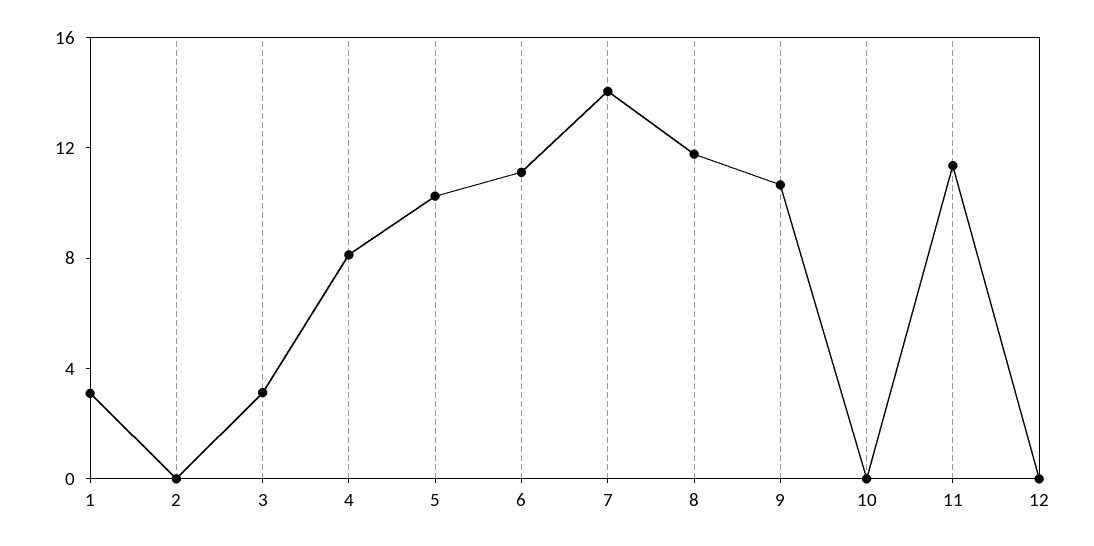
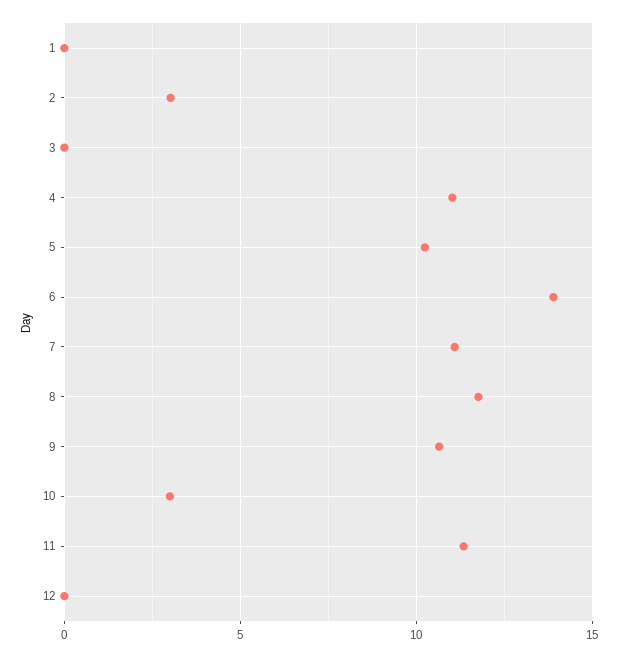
1: 3 -> 0
2: 0 -> 3
3: 3 -> 0
4: 8 -> 11
6: 11 -> 14
7: 14 -> 11
10: 0 -> 3

